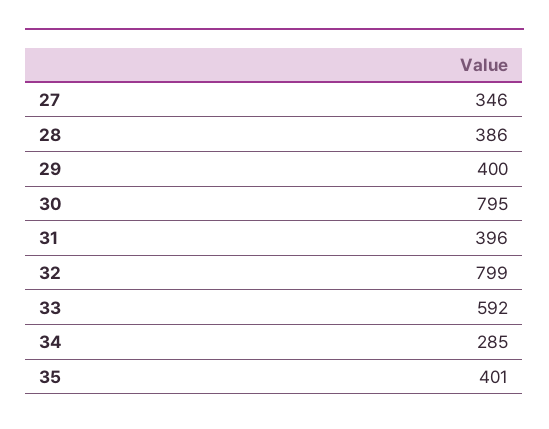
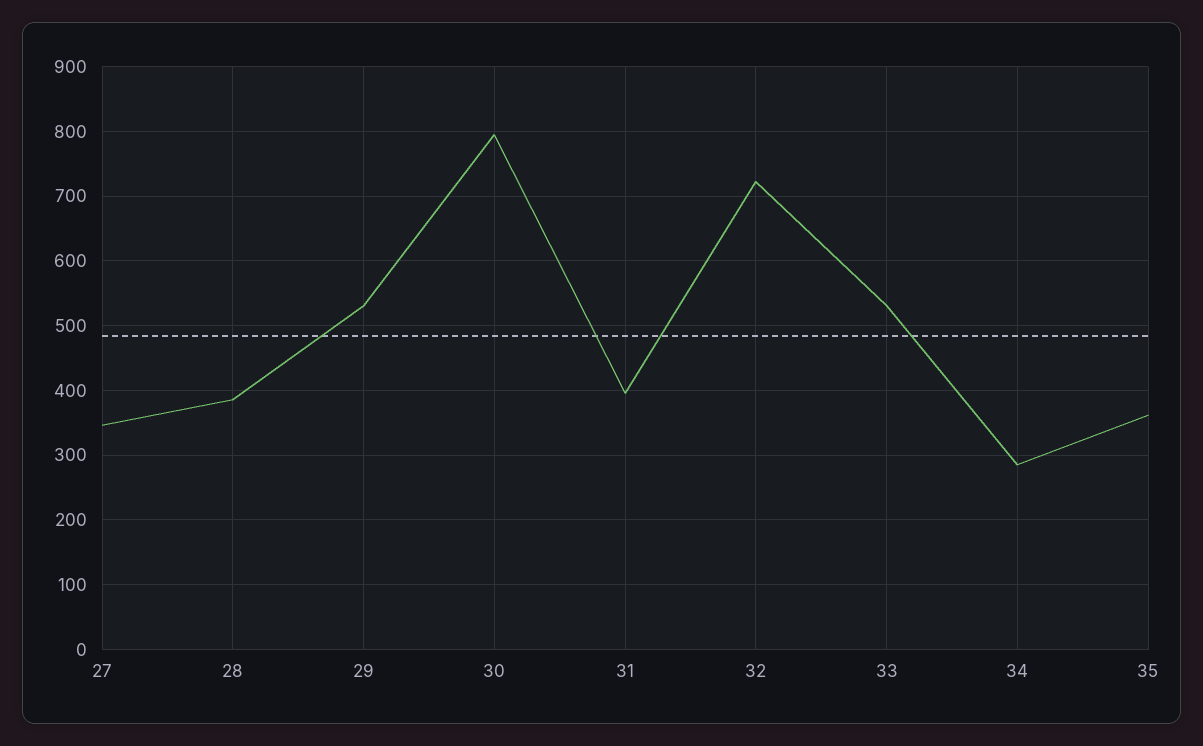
29: 400 -> 530
32: 799 -> 720
33: 592 -> 530
35: 401 -> 360

